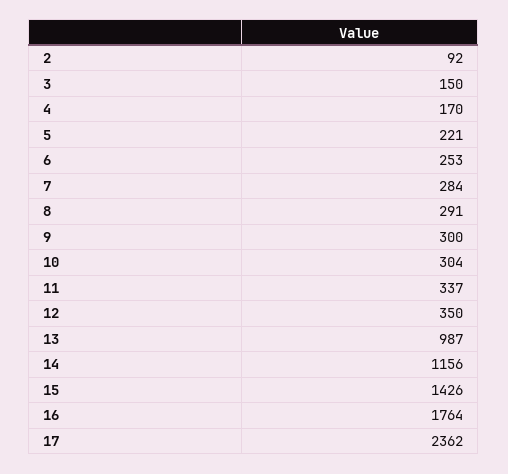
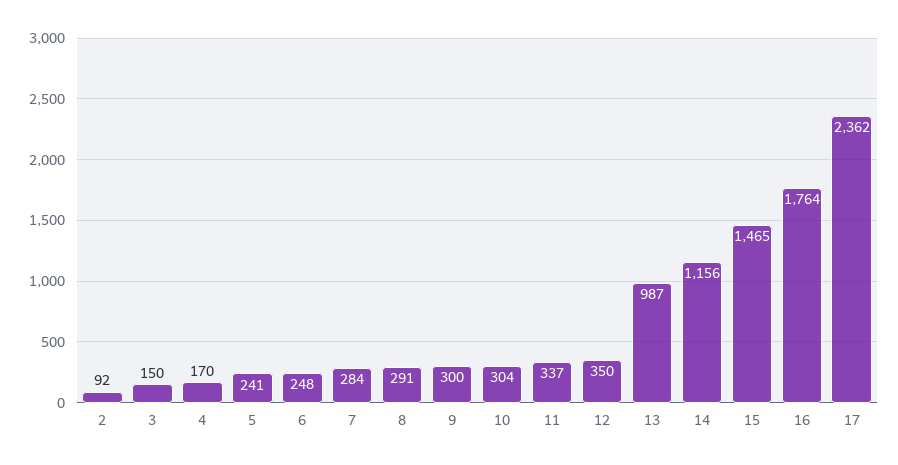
5: 221 -> 241
6: 253 -> 248
15: 1426 -> 1465

